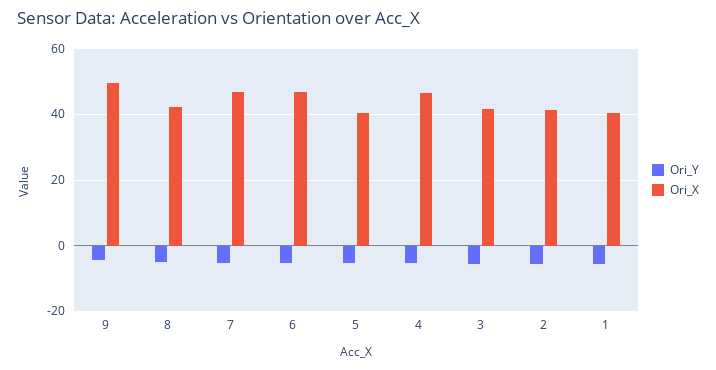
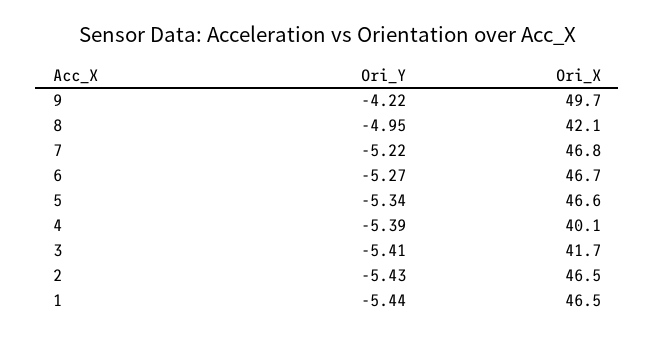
Ori_X, 5: 40 -> 46.6
Ori_X, 4: 46 -> 40.1
Ori_X, 2: 42 -> 46.5
Ori_X, 1: 40 -> 46.5

